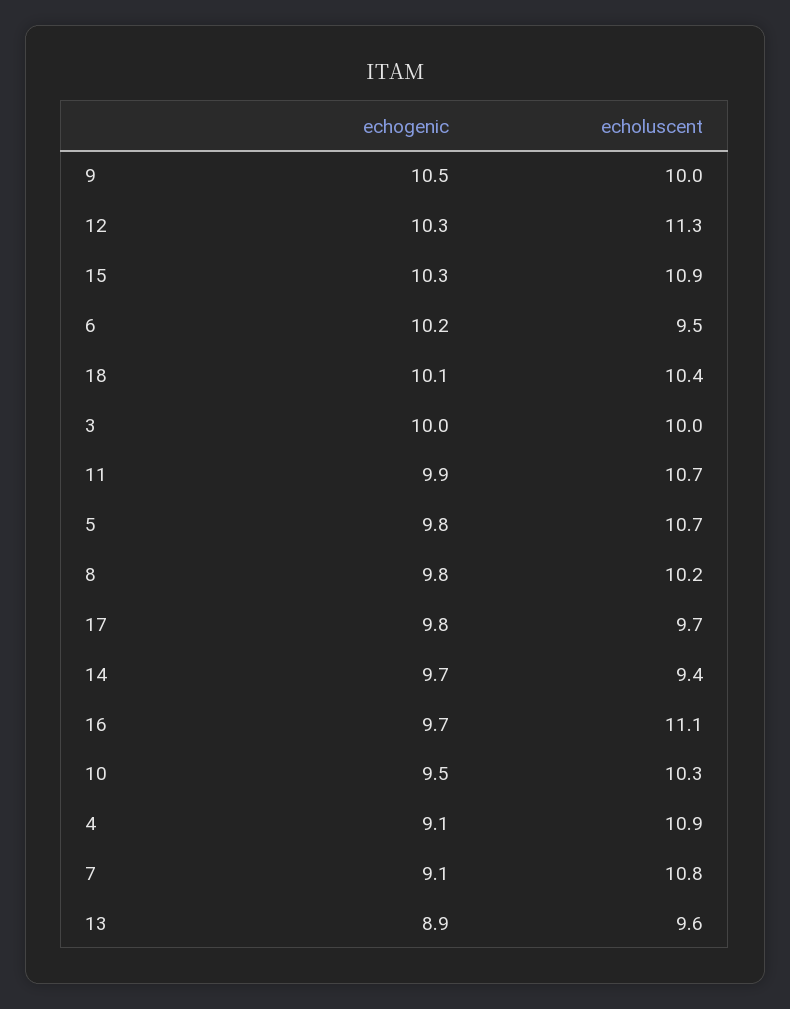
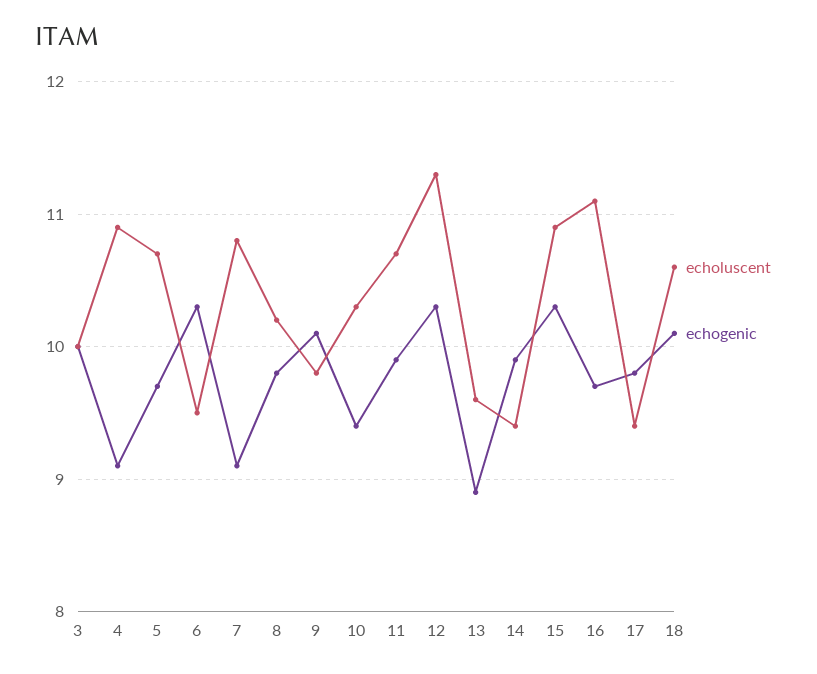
echogenic, 9: 10.5 -> 10.1
echoluscent, 9: 10 -> 9.8
echogenic, 6: 10.2 -> 10.3
echoluscent, 18: 10.4 -> 10.6
echogenic, 5: 9.8 -> 9.7
echoluscent, 17: 9.7 -> 9.4
echogenic, 14: 9.7 -> 9.9
echogenic, 10: 9.5 -> 9.4

